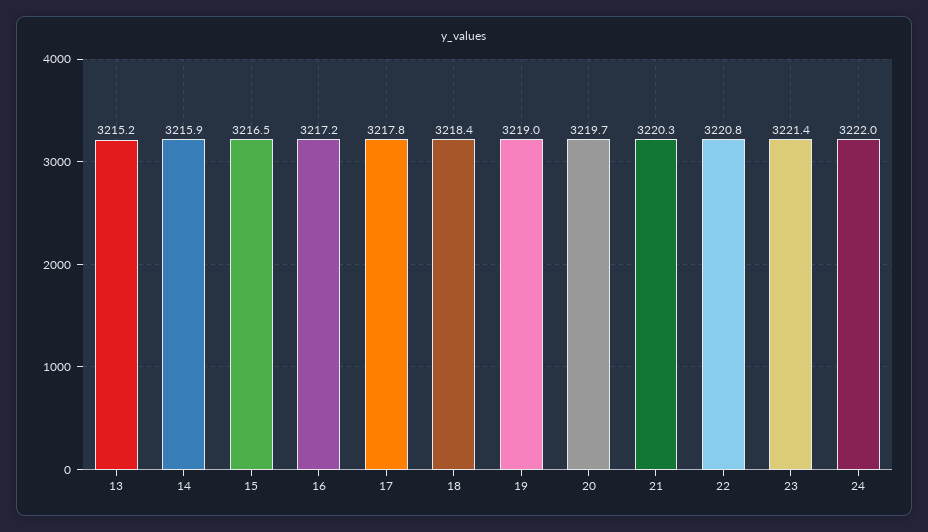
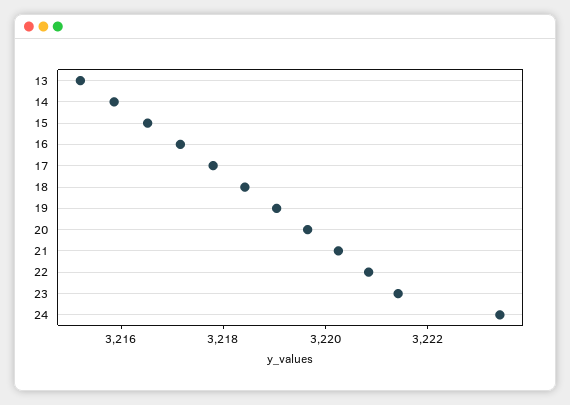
24: 3222 -> 3223.5

